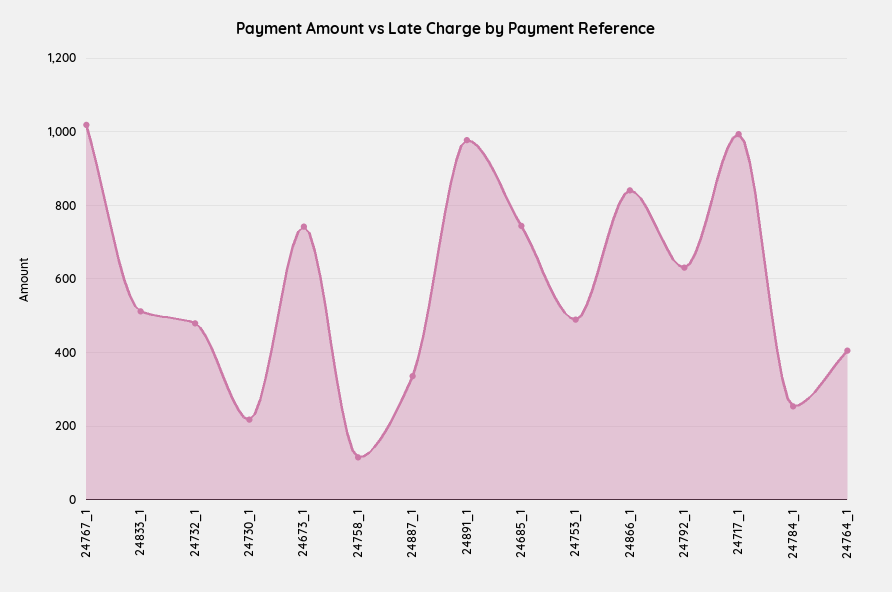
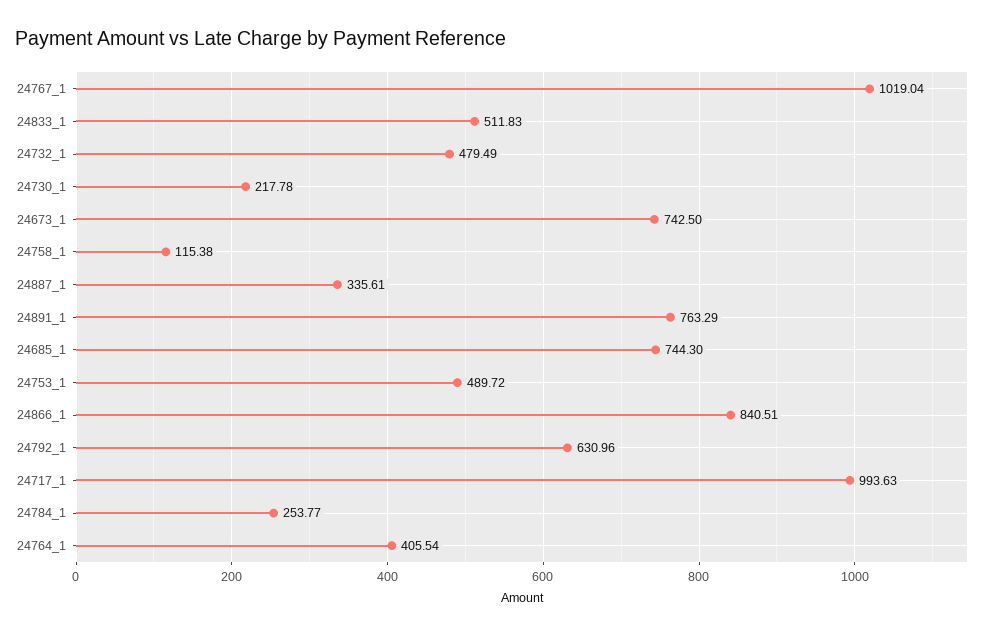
24891_1: 980 -> 763.29

